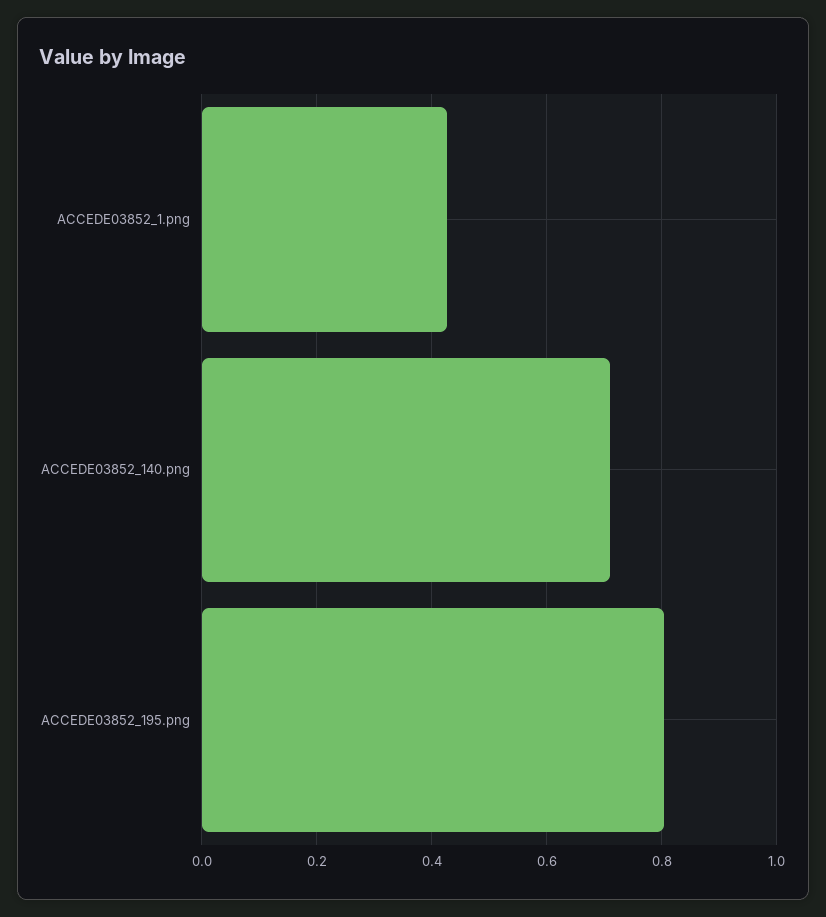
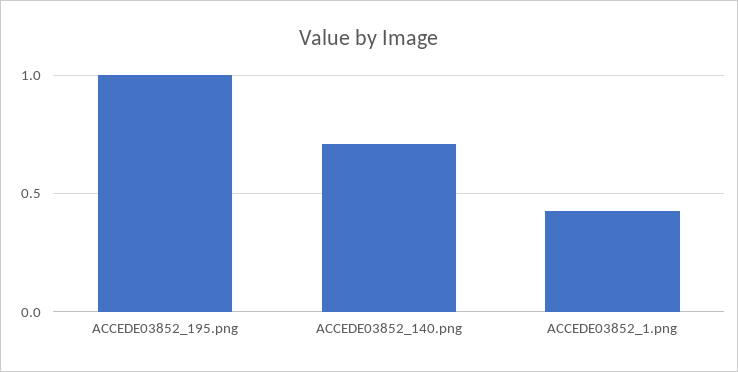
ACCEDE03852_195.png: 0.8 -> 1

